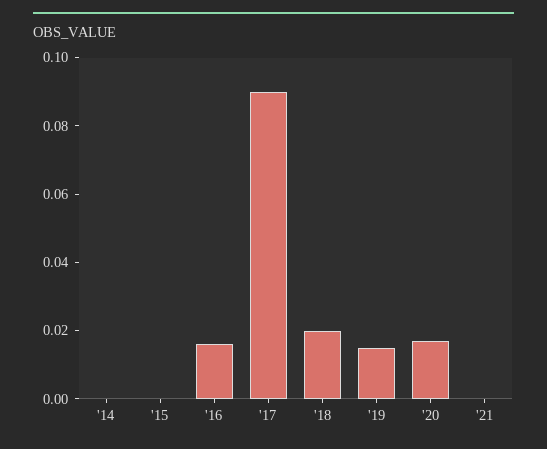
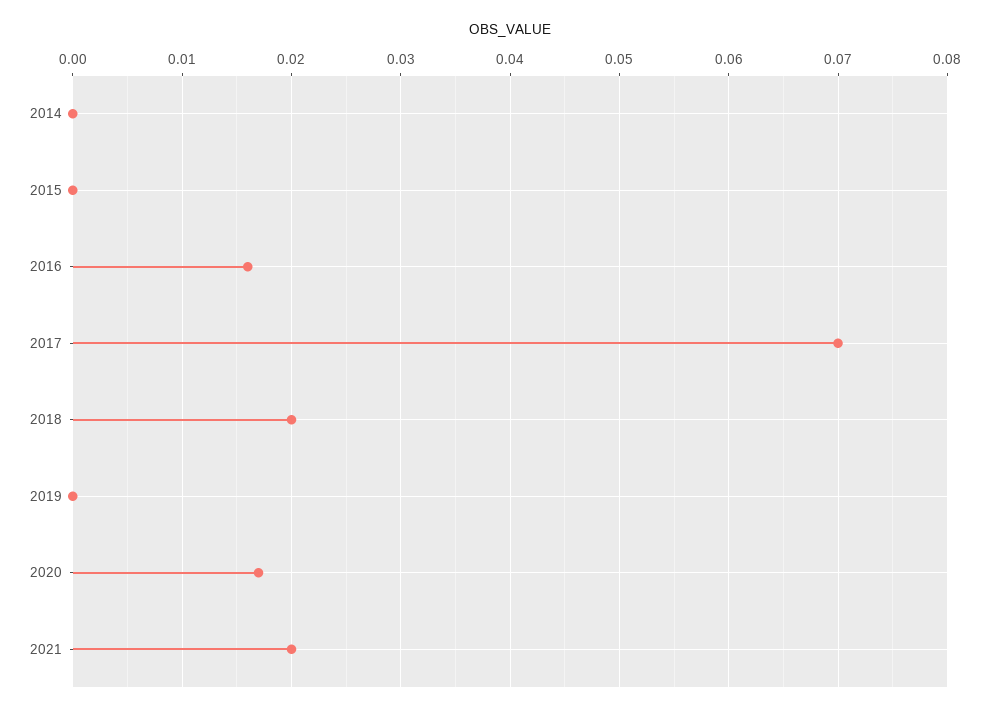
'17: 0.09 -> 0.07
'19: 0.015 -> 0
'21: 0 -> 0.02

